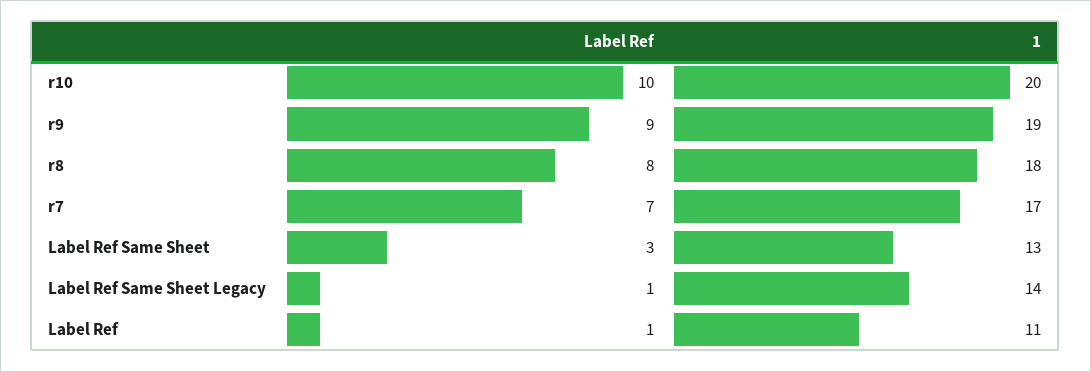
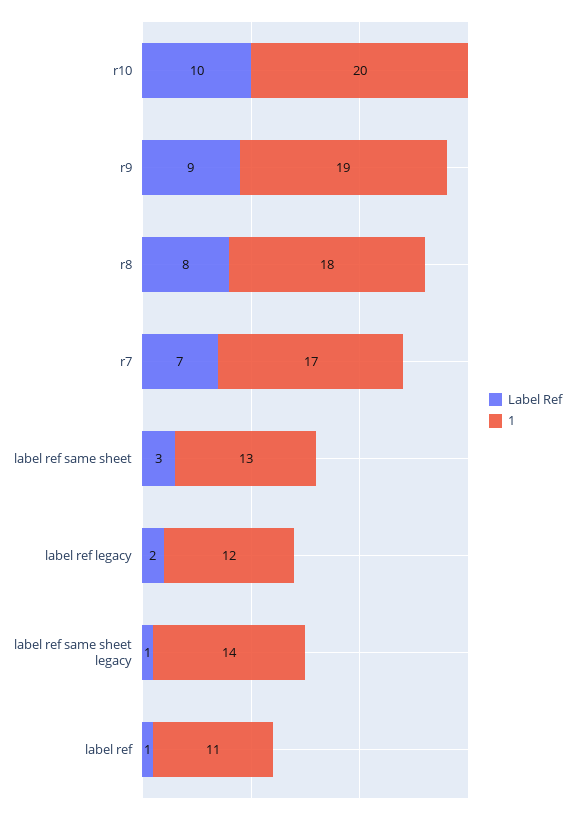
Label Ref, label ref legacy: none -> 2
1, label ref legacy: none -> 12

